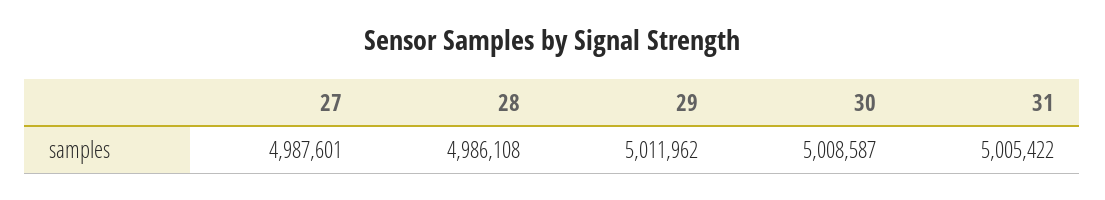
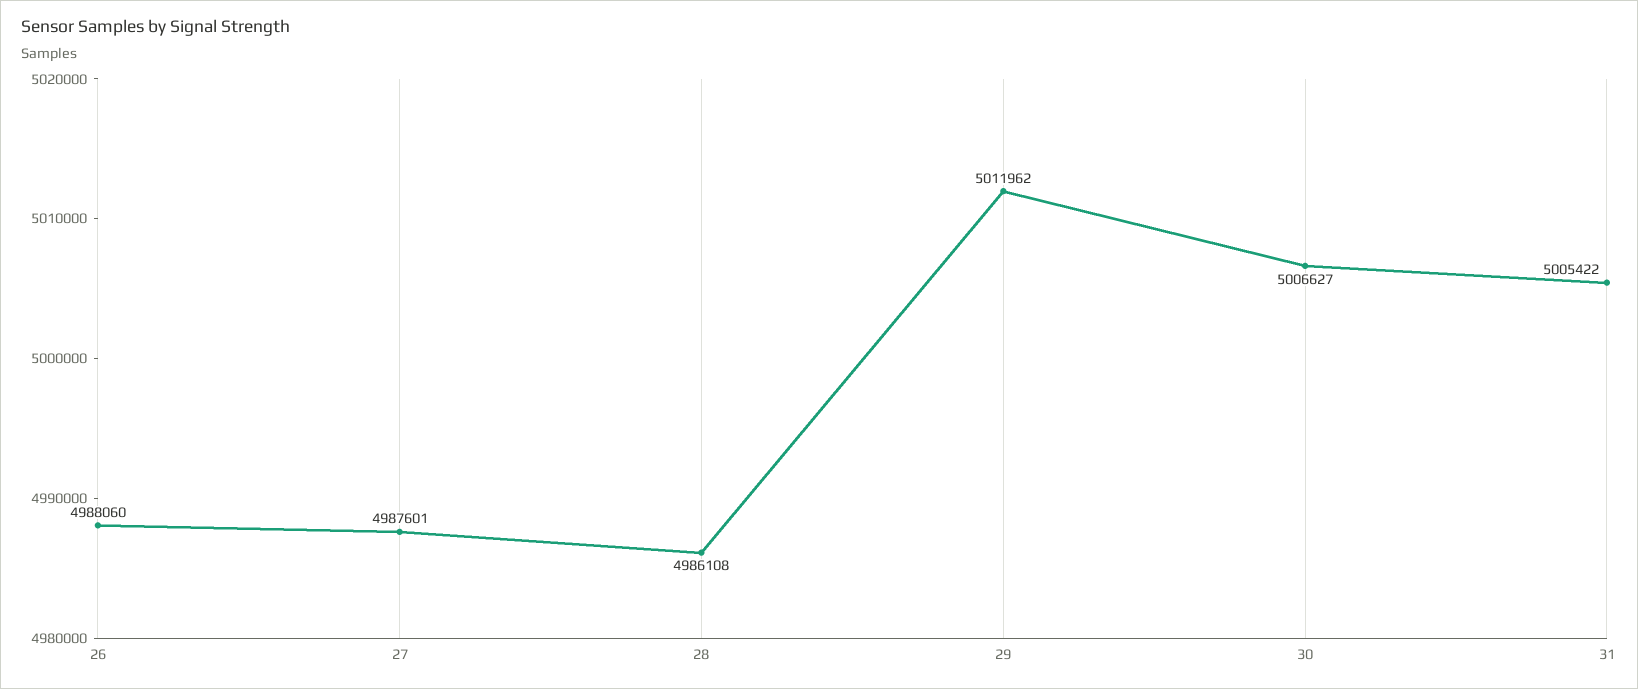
30: 5008587 -> 5006627
26: none -> 4988060

